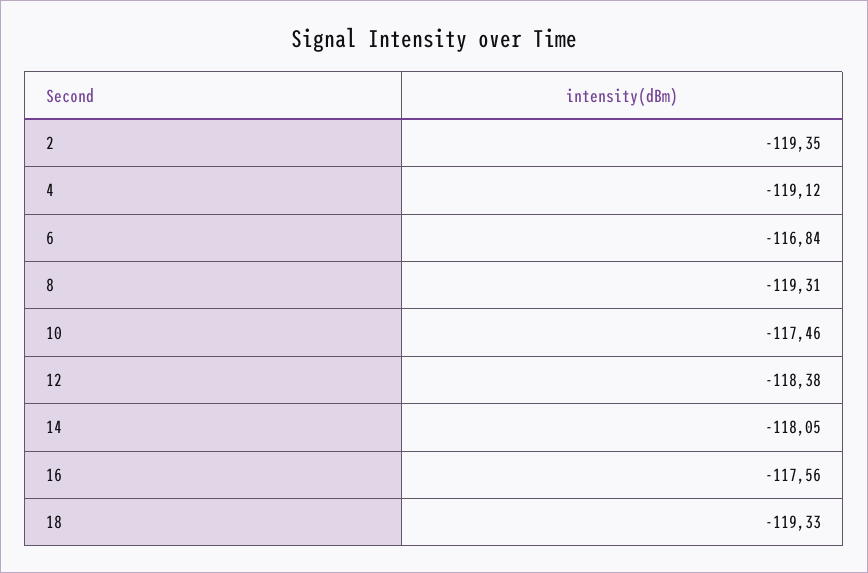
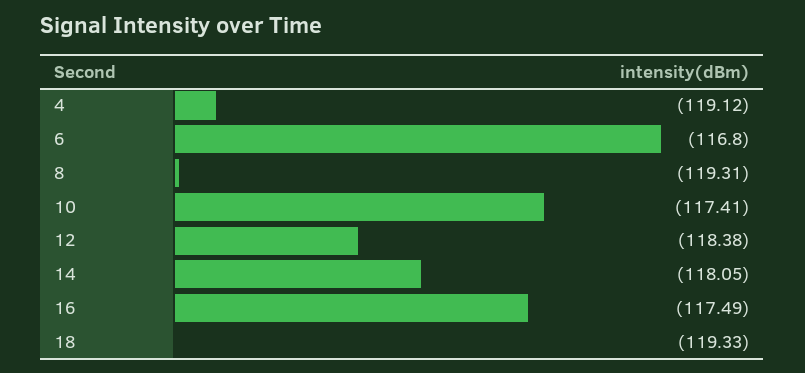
2: -119.35 -> none
6: -116.84 -> -116.8
10: -117.46 -> -117.41
16: -117.56 -> -117.49

